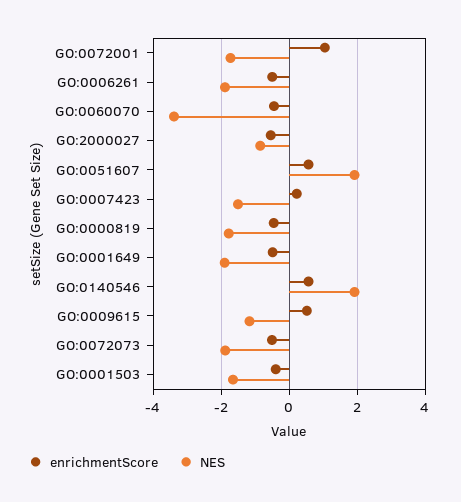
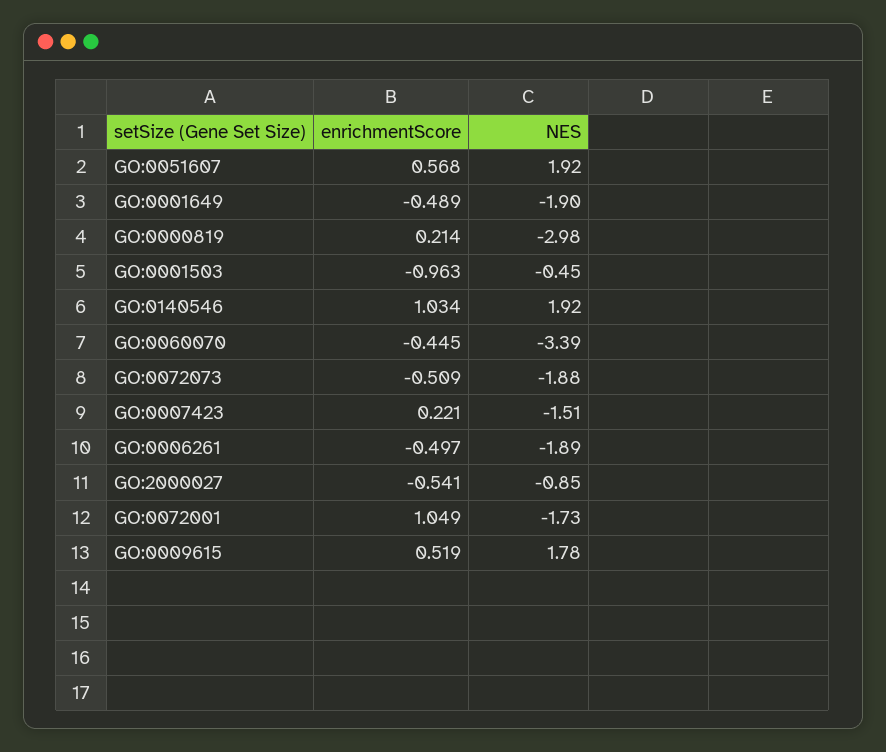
enrichmentScore, GO:0000819: -0.4 -> 0.214
NES, GO:0000819: -1.8 -> -2.98
enrichmentScore, GO:0140546: 0.6 -> 1.034
NES, GO:0009615: -1.2 -> 1.78
enrichmentScore, GO:0001503: -0.4 -> -0.963
NES, GO:0001503: -1.6 -> -0.45

